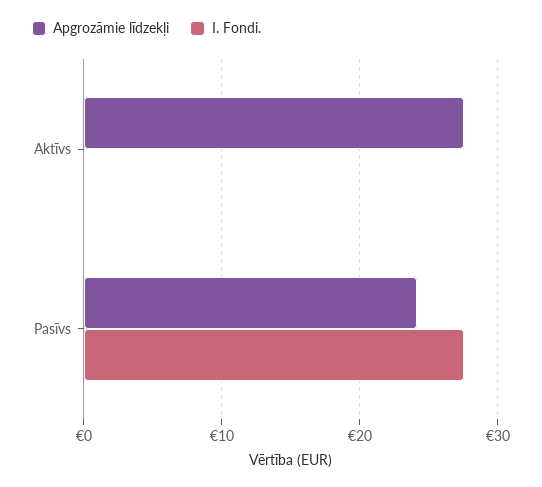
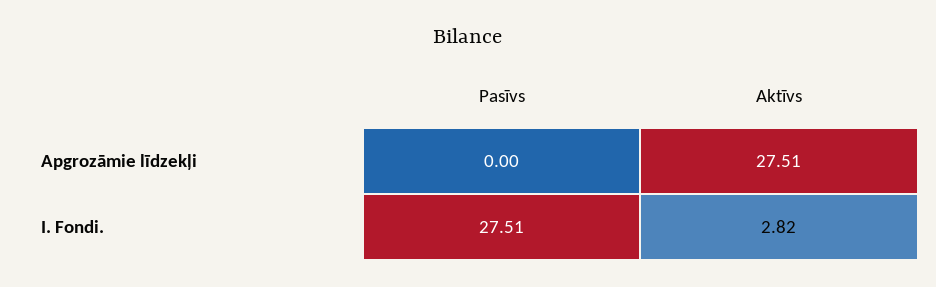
I. Fondi., Aktīvs: 0 -> 2.82
Apgrozāmie līdzekļi, Pasīvs: 24 -> 0

